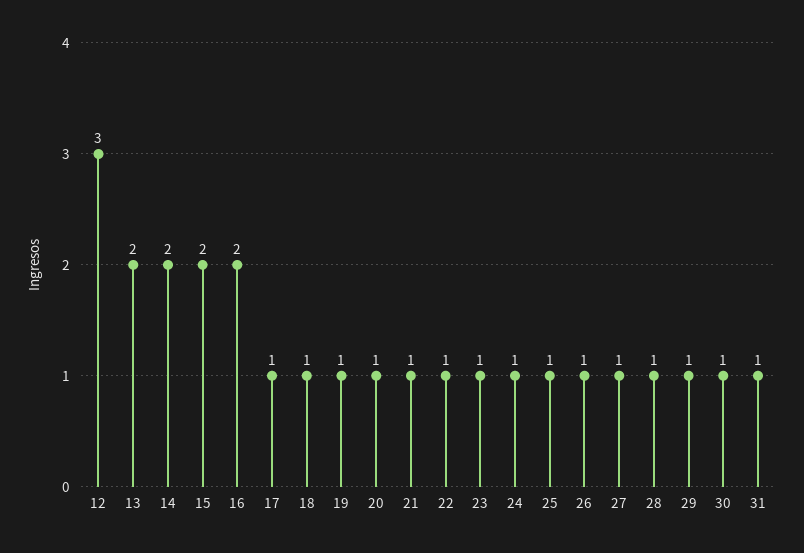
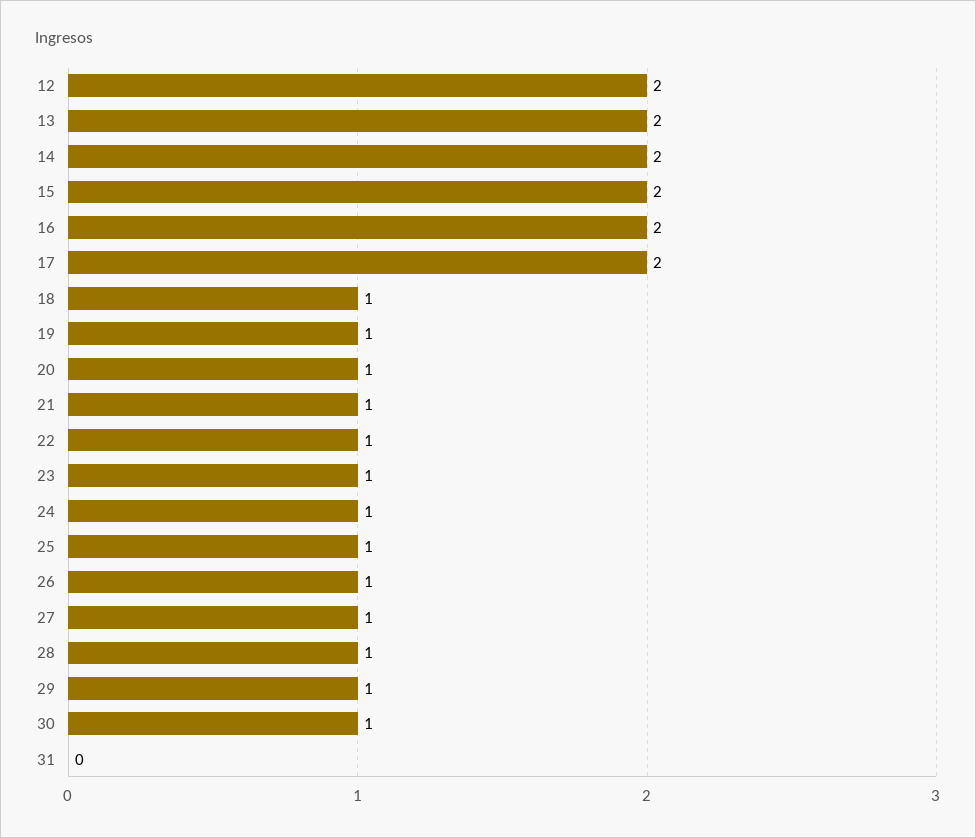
12: 3 -> 2
17: 1 -> 2
31: 1 -> 0

